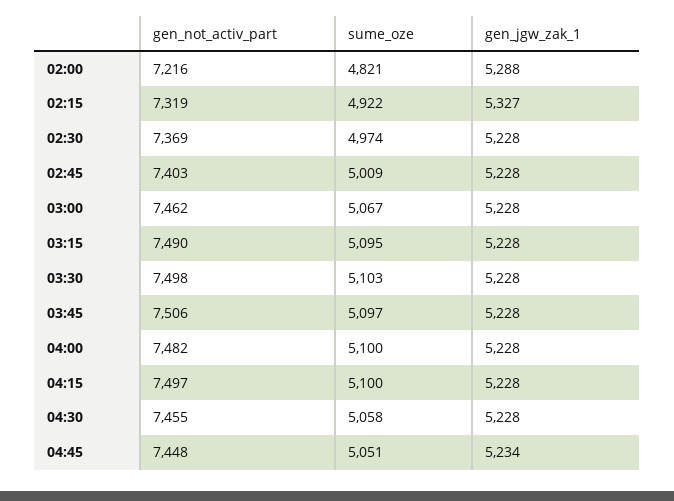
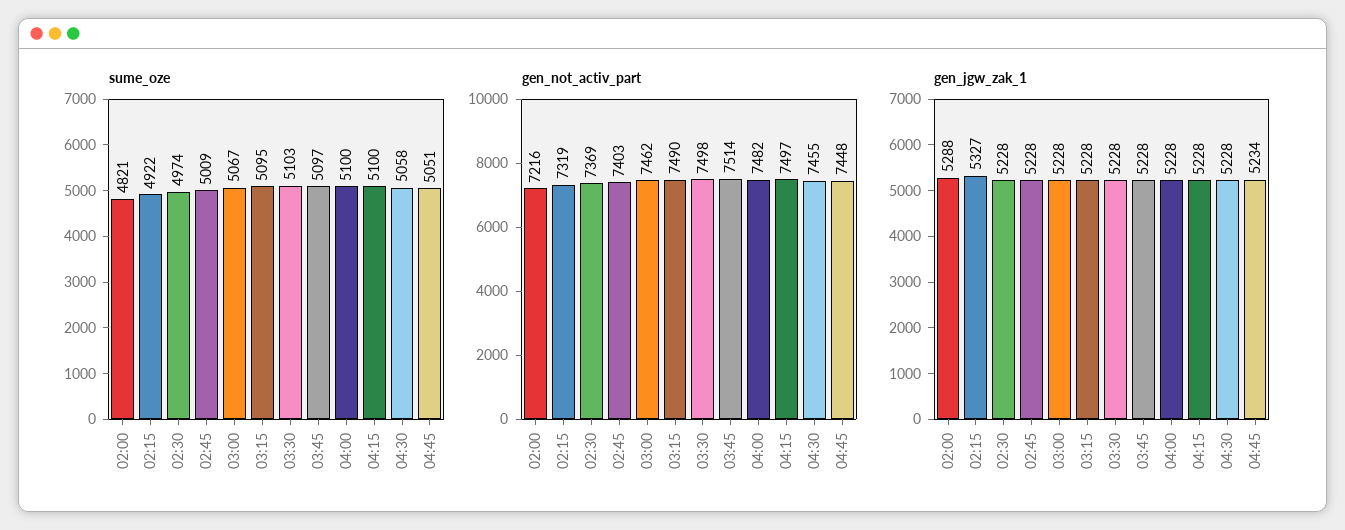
gen_not_activ_part, 03:45: 7506 -> 7514

